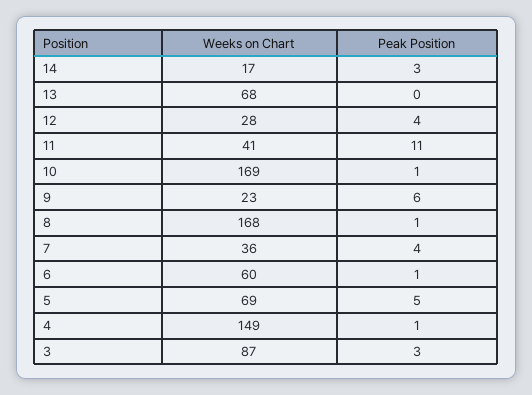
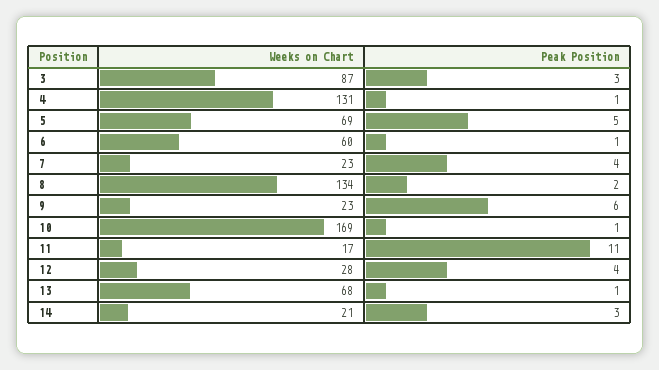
Weeks on Chart, 14: 17 -> 21
Peak Position, 13: 0 -> 1
Weeks on Chart, 11: 41 -> 17
Weeks on Chart, 8: 168 -> 134
Peak Position, 8: 1 -> 2
Weeks on Chart, 7: 36 -> 23
Weeks on Chart, 4: 149 -> 131

